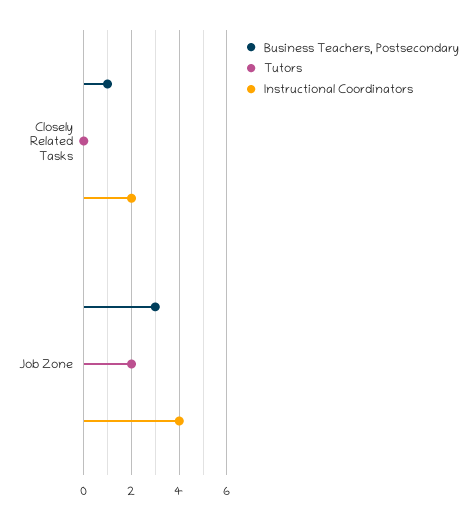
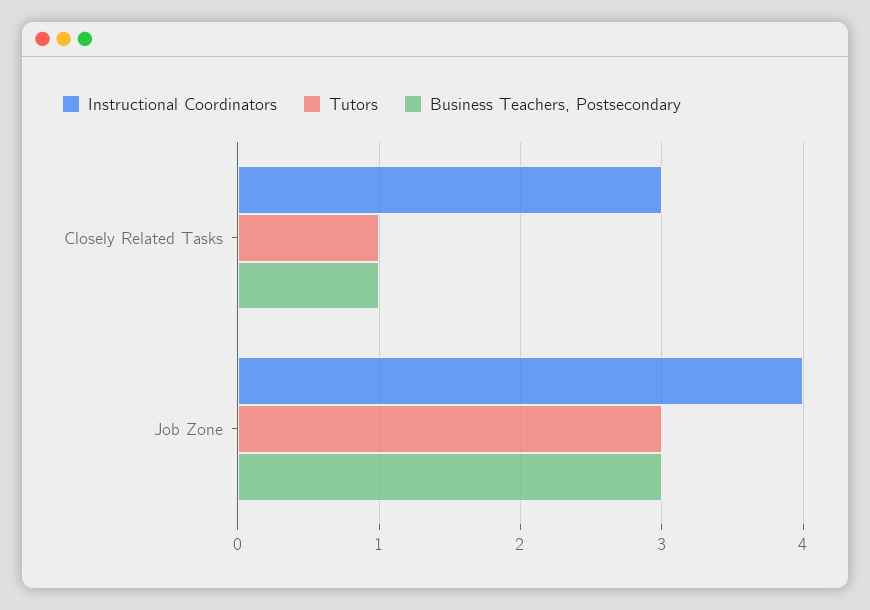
Tutors, Closely Related Tasks: 0 -> 1
Instructional Coordinators, Closely Related Tasks: 2 -> 3
Tutors, Job Zone: 2 -> 3

